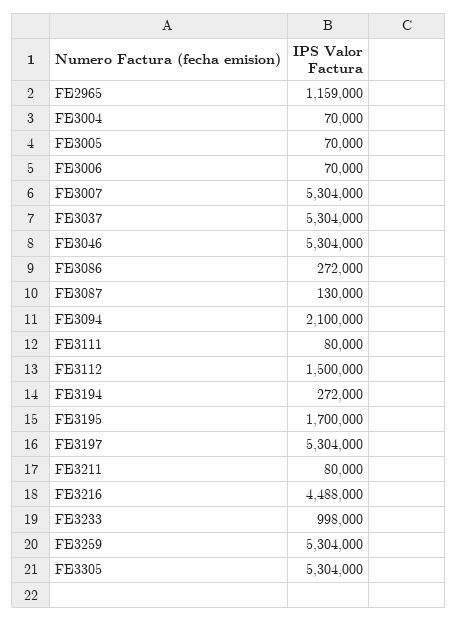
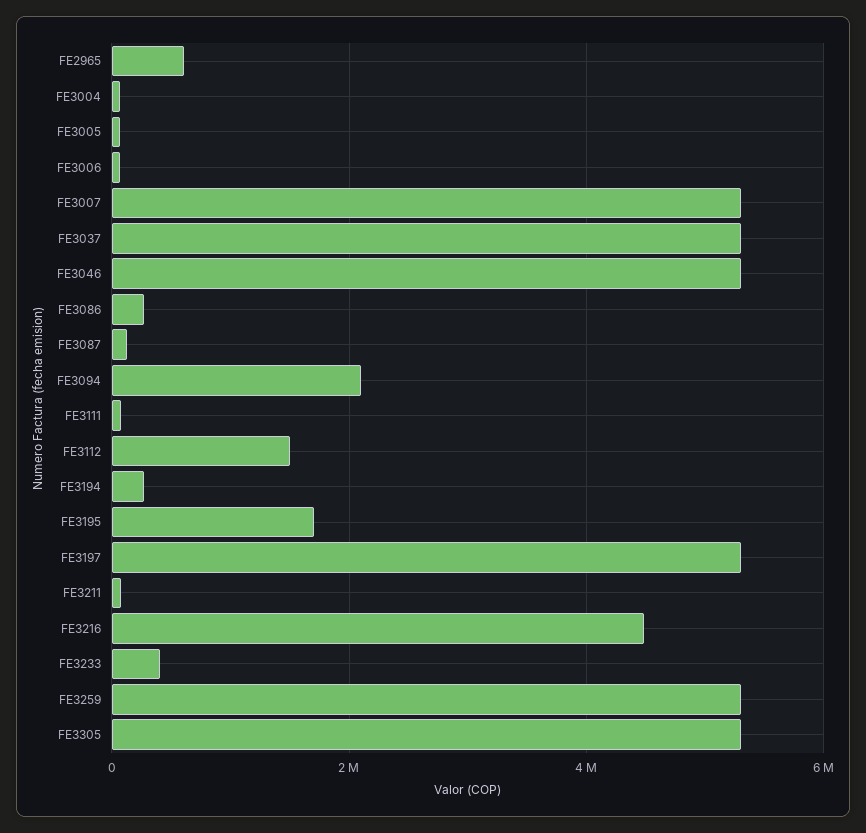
FE2965: 1159000 -> 600000
FE3233: 998000 -> 400000

